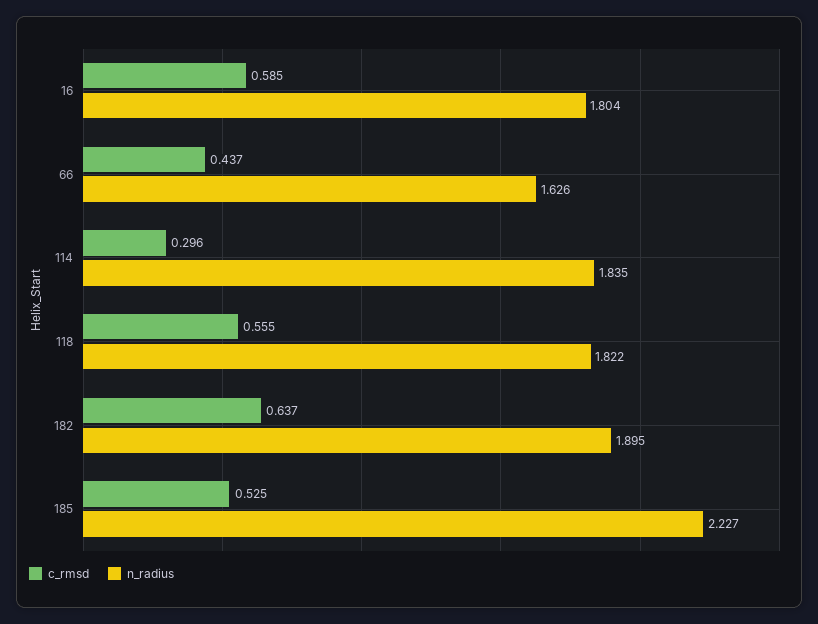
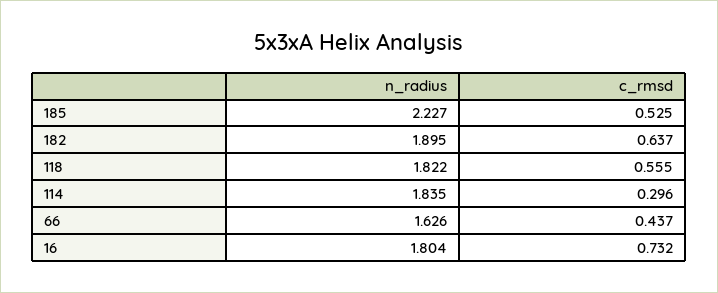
c_rmsd, 16: 0.585 -> 0.732

